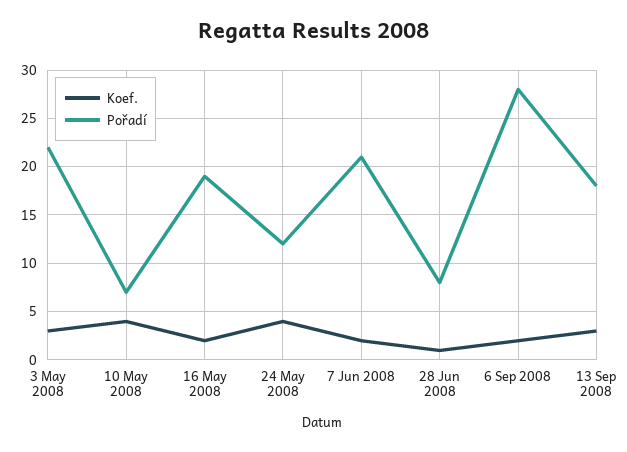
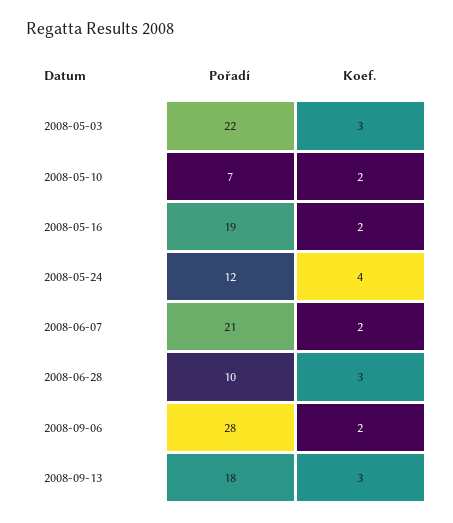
Koef., 10 May 2008: 4 -> 2
Koef., 28 Jun 2008: 1 -> 3
Pořadí, 28 Jun 2008: 8 -> 10

